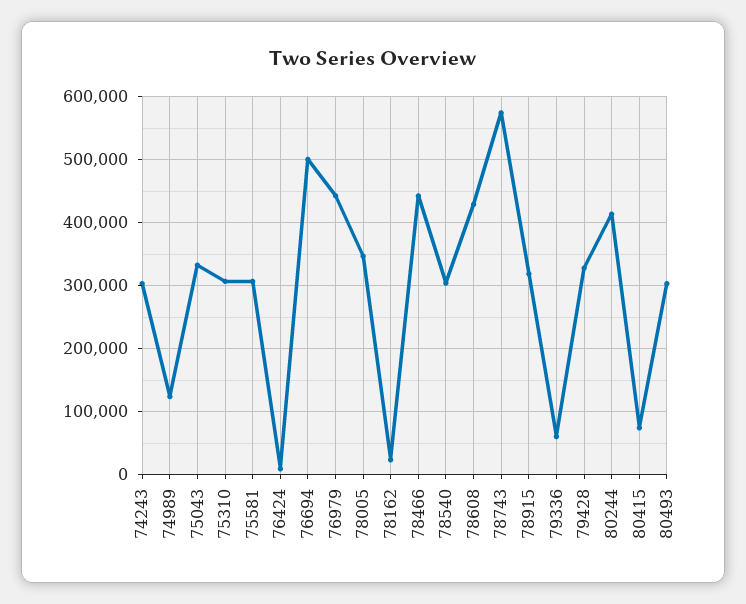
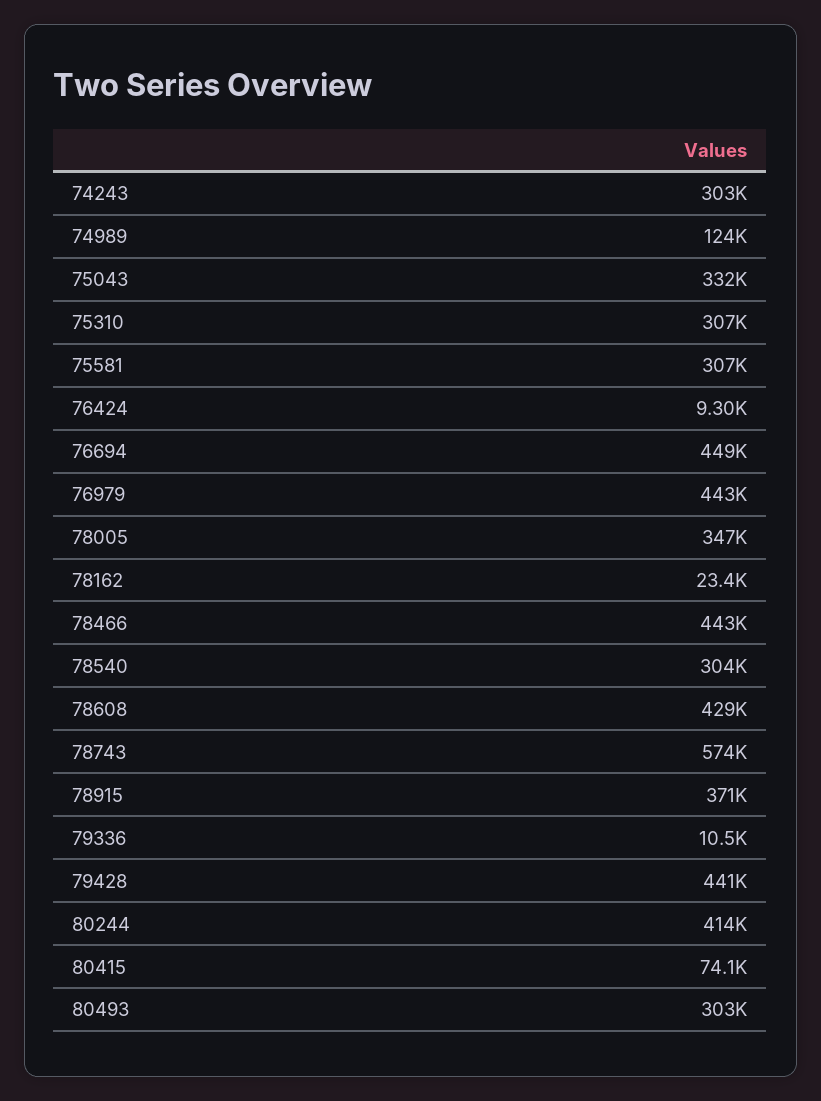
76694: 500000 -> 449000
78915: 320000 -> 371000
79336: 60000 -> 10500
79428: 330000 -> 441000

